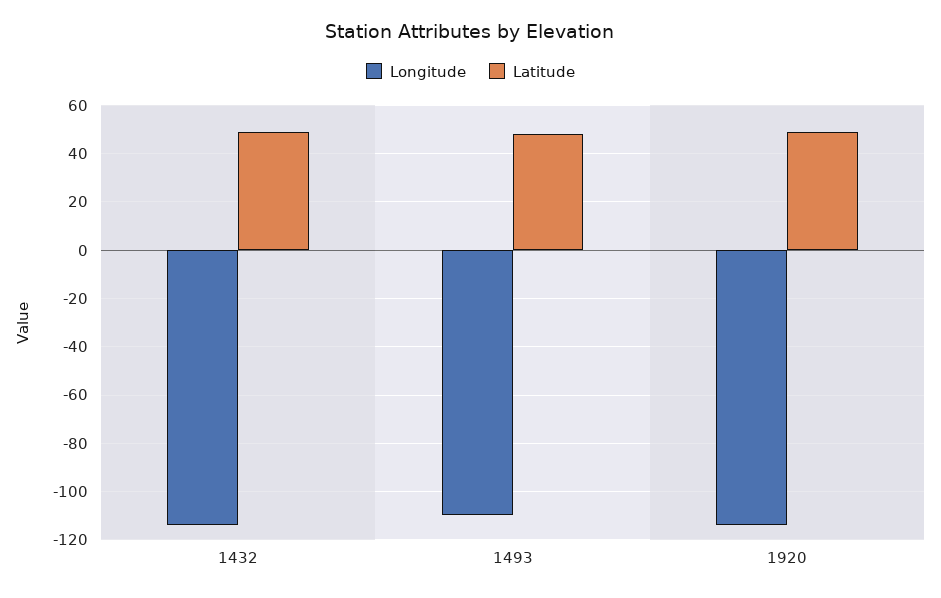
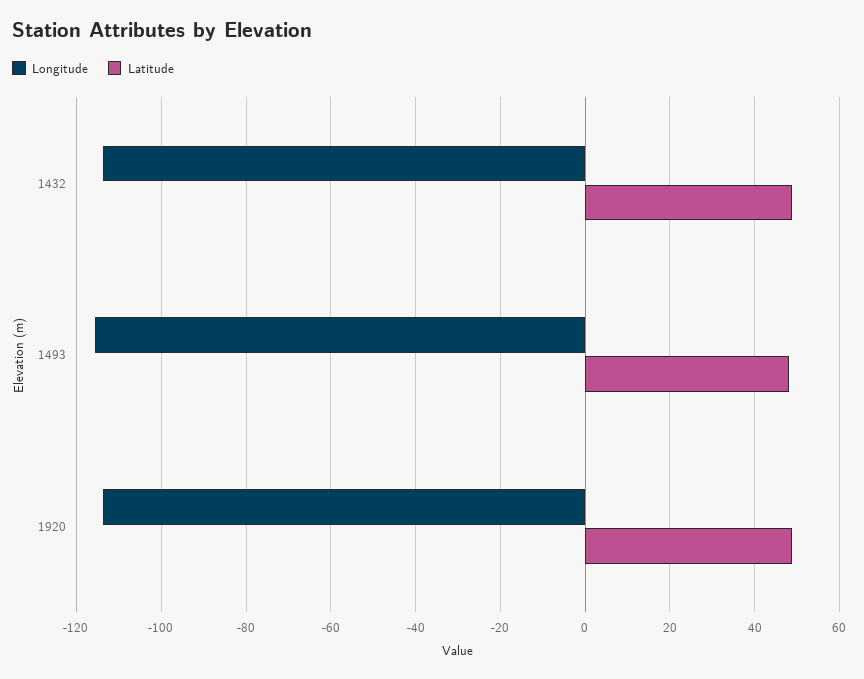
Longitude, 1493: -110 -> -116

